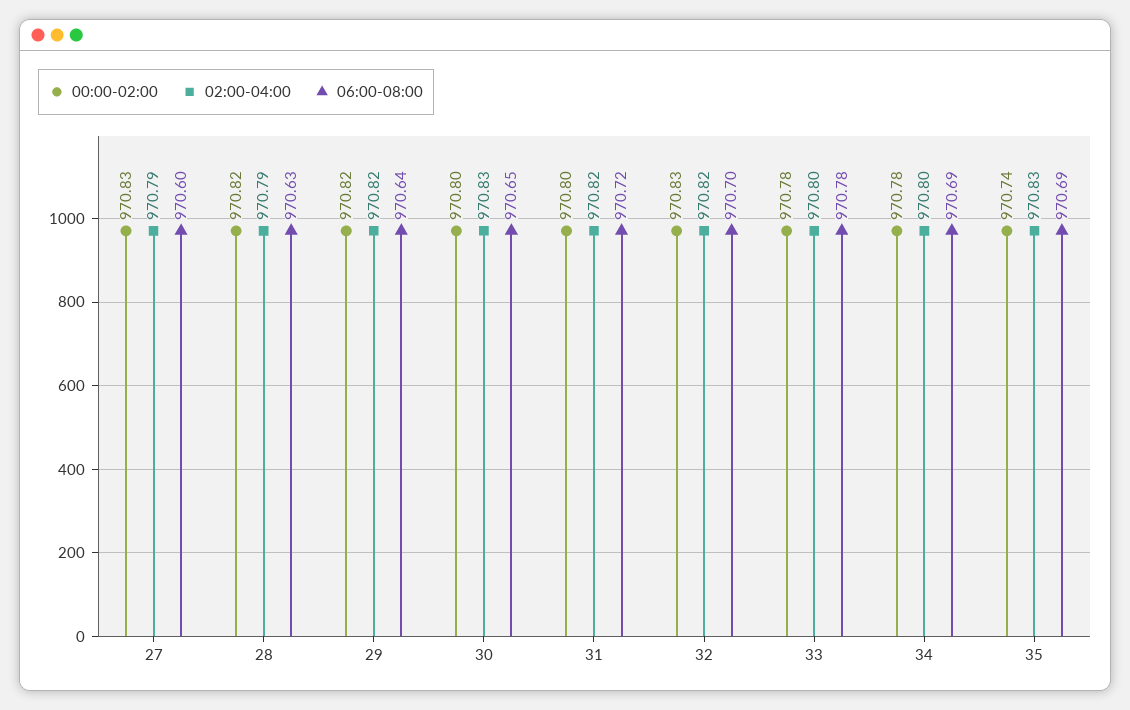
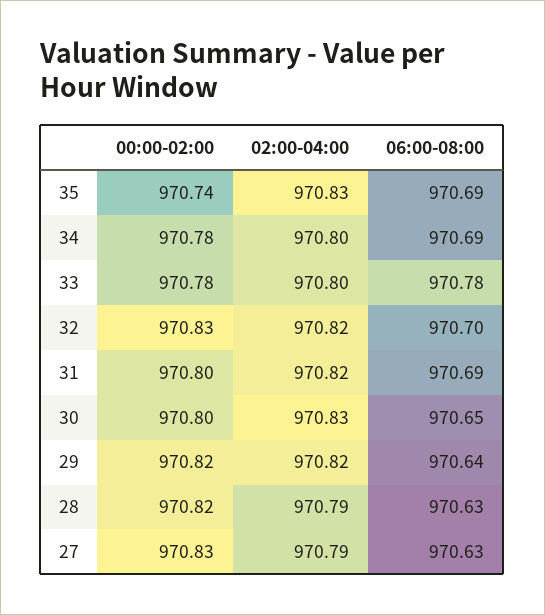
06:00-08:00, 27: 970.6 -> 970.63
06:00-08:00, 31: 970.72 -> 970.69

